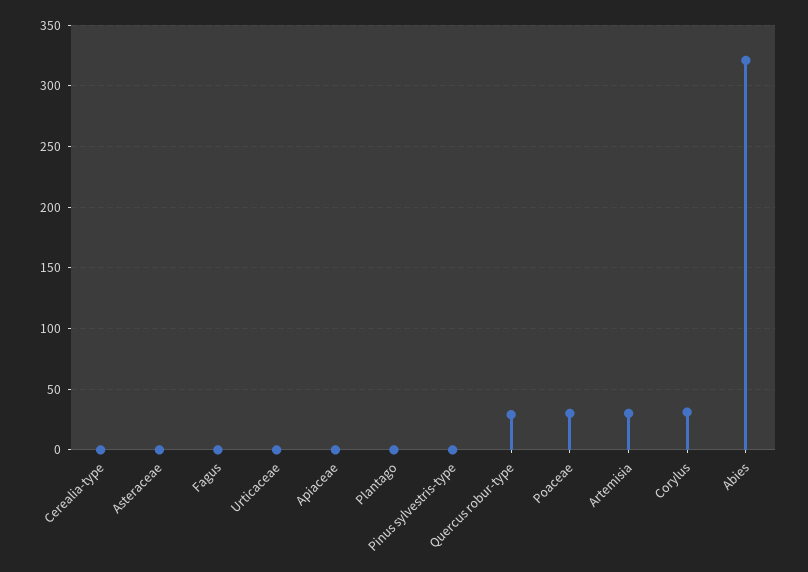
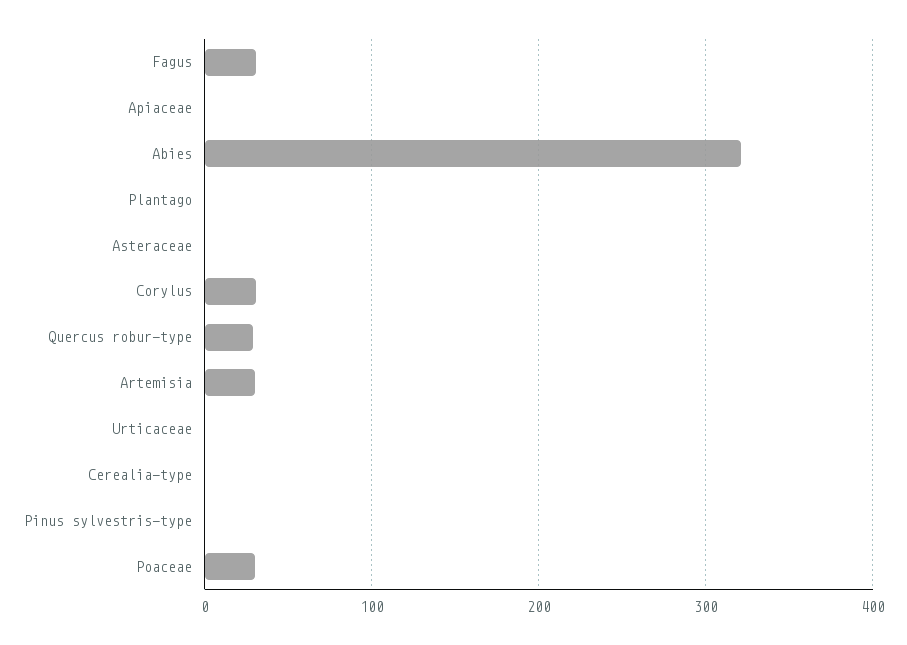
Fagus: 0 -> 30

